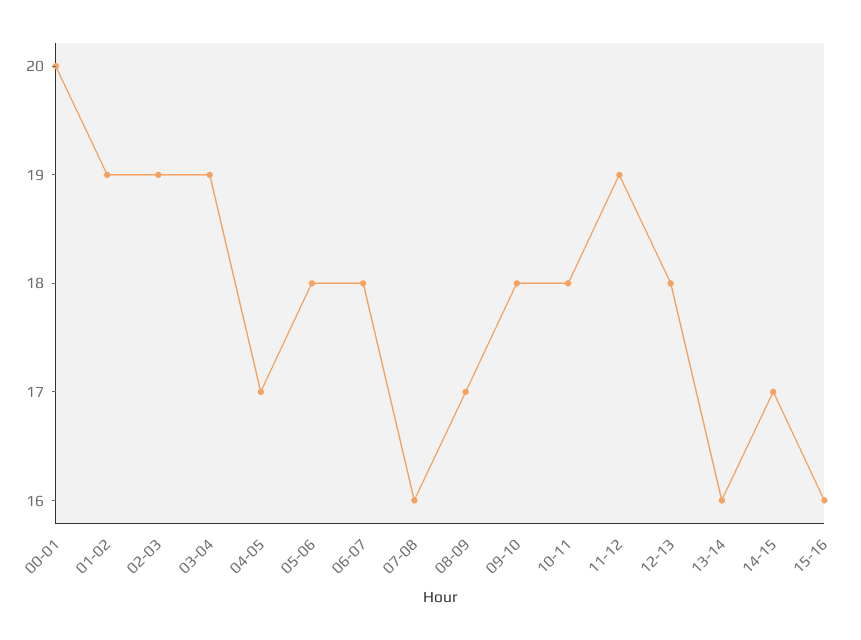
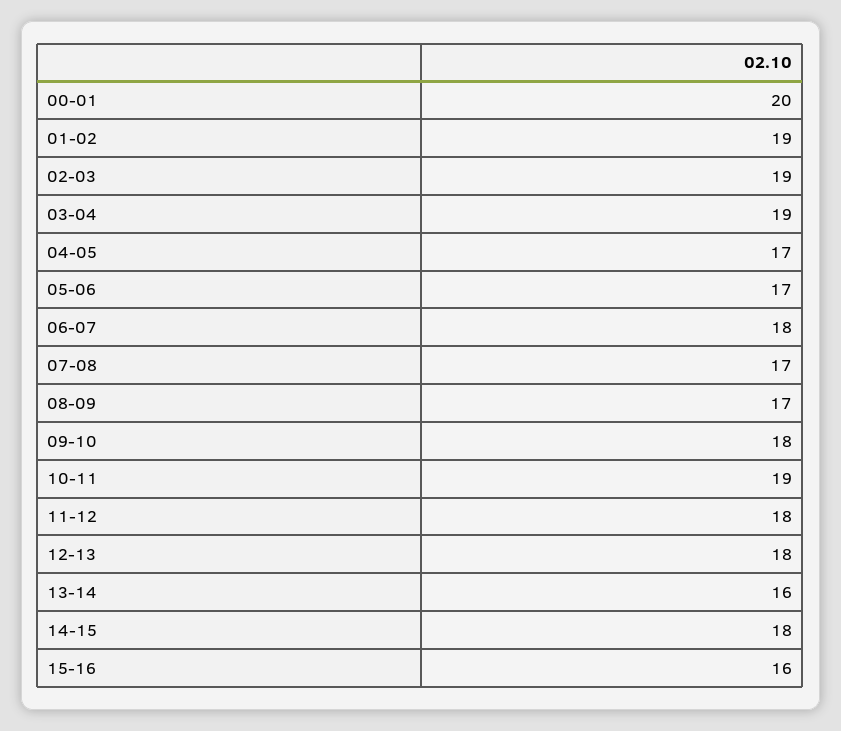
05-06: 18 -> 17
07-08: 16 -> 17
10-11: 18 -> 19
11-12: 19 -> 18
14-15: 17 -> 18

